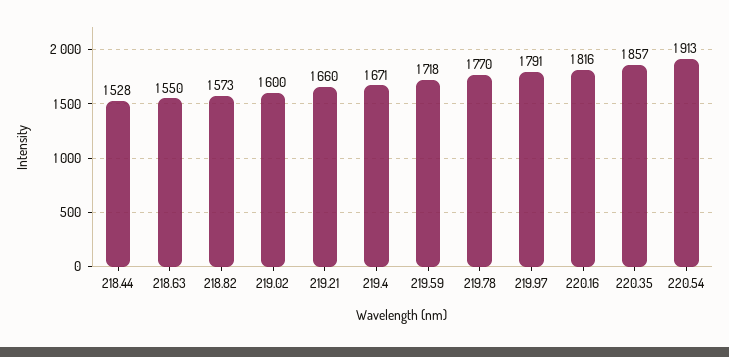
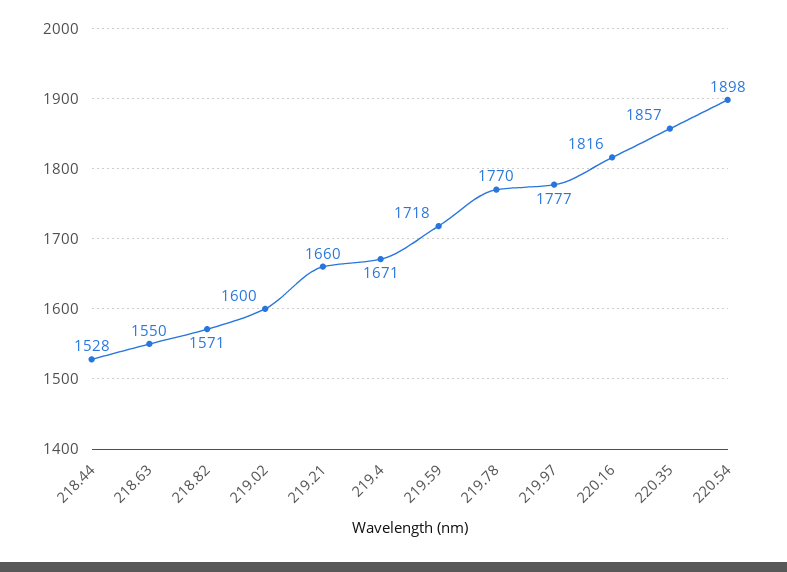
218.82: 1573 -> 1571
219.97: 1791 -> 1777
220.54: 1913 -> 1898

